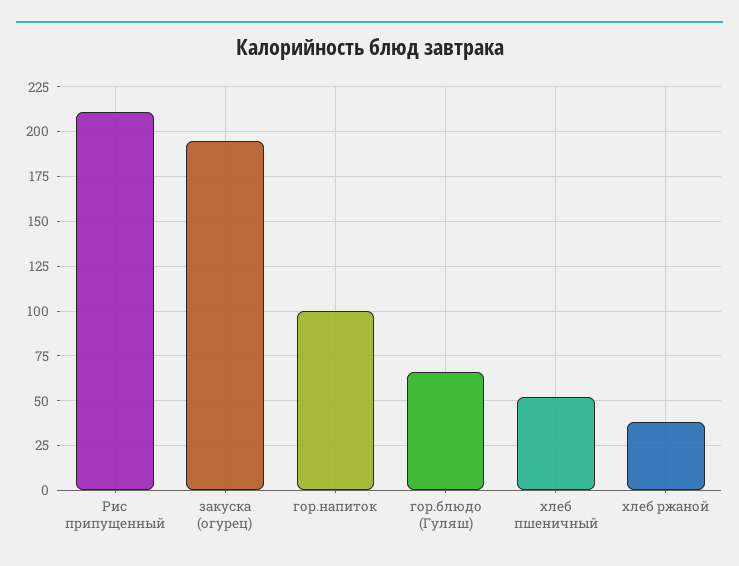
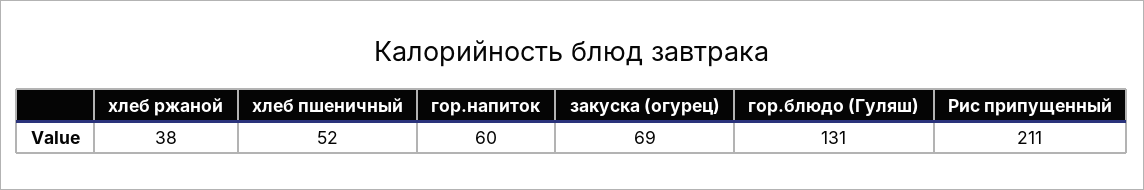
закуска (огурец): 195 -> 69
гор.напиток: 100 -> 60
гор.блюдо (Гуляш): 65 -> 131

